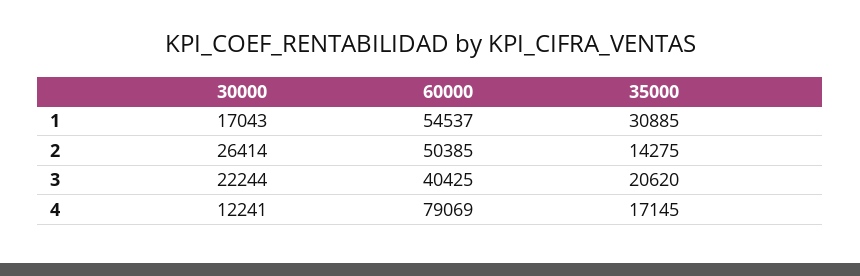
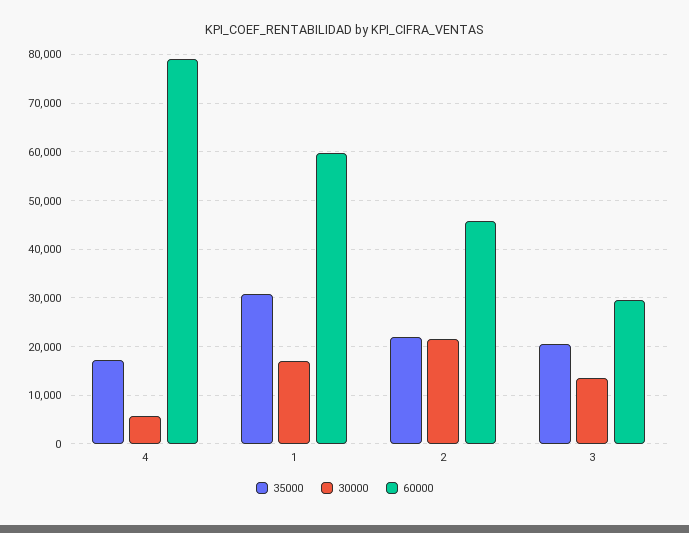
60000, 1: 54537 -> 60000
30000, 2: 26414 -> 22000
60000, 2: 50385 -> 46000
35000, 2: 14275 -> 22000
30000, 3: 22244 -> 14000
60000, 3: 40425 -> 30000
30000, 4: 12241 -> 6000

